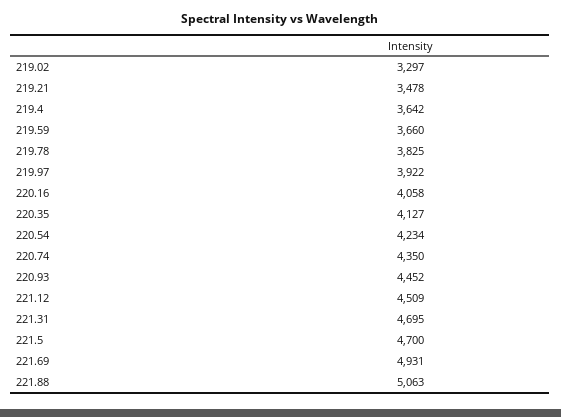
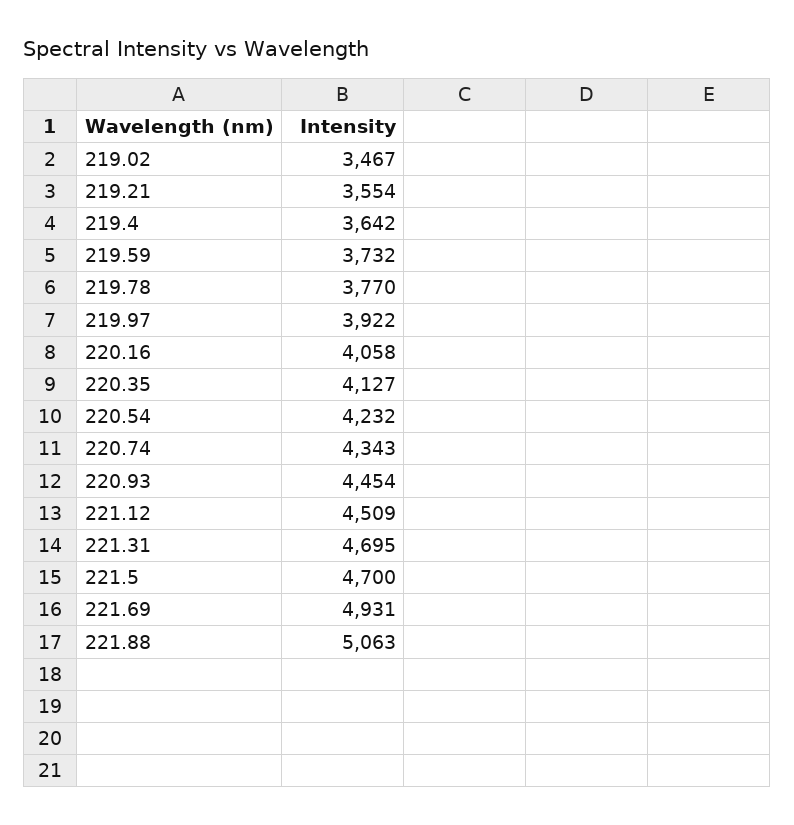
219.02: 3297 -> 3467
219.21: 3478 -> 3554
219.59: 3660 -> 3732
219.78: 3825 -> 3770
220.54: 4234 -> 4232
220.74: 4350 -> 4343
220.93: 4452 -> 4454

